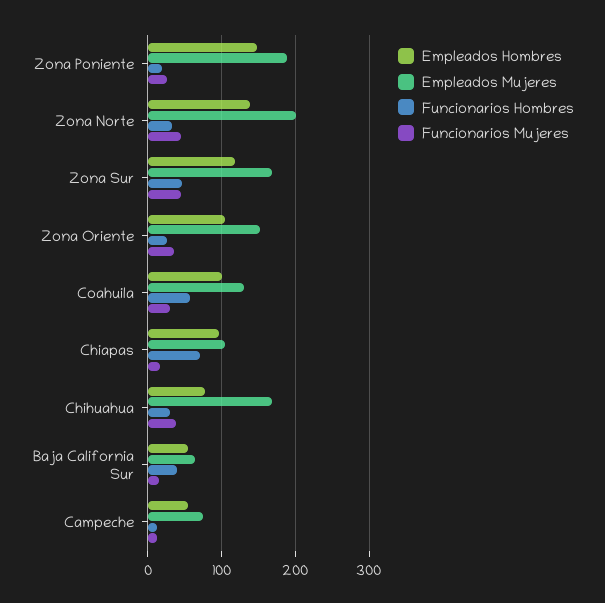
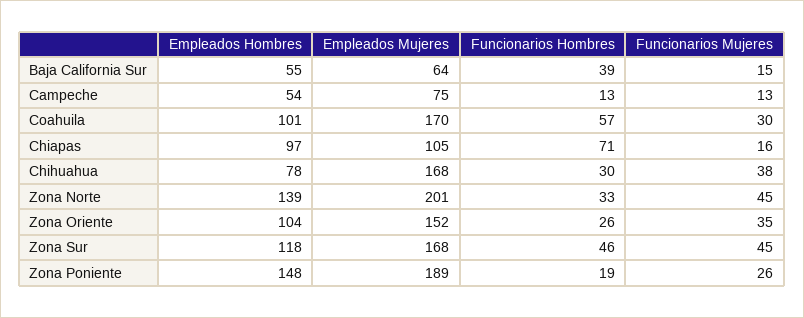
Empleados Mujeres, Coahuila: 130 -> 170

